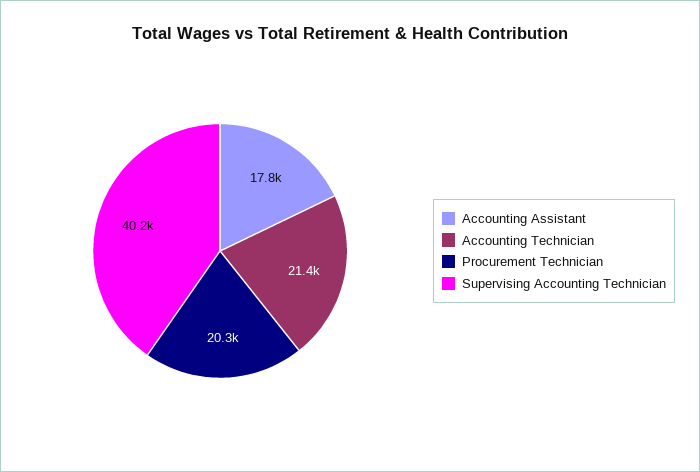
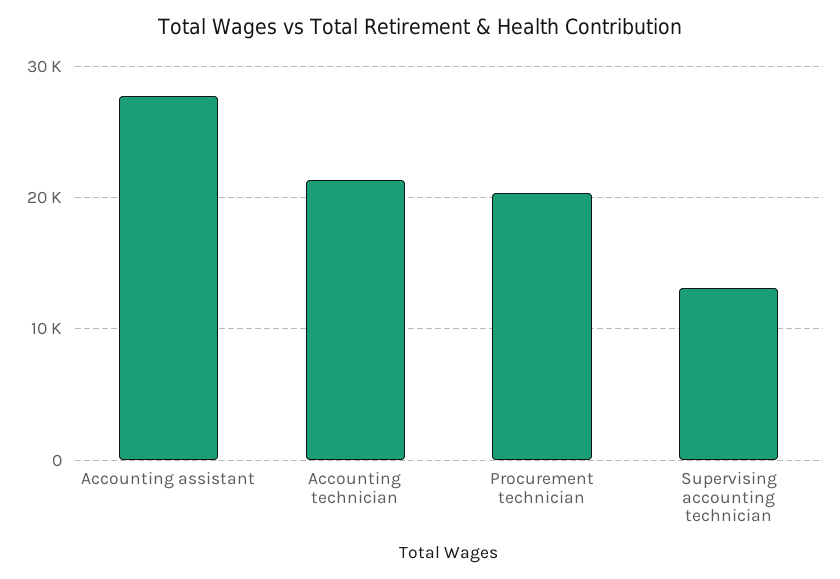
Accounting Assistant: 17800 -> 28000
Supervising Accounting Technician: 40200 -> 13000

